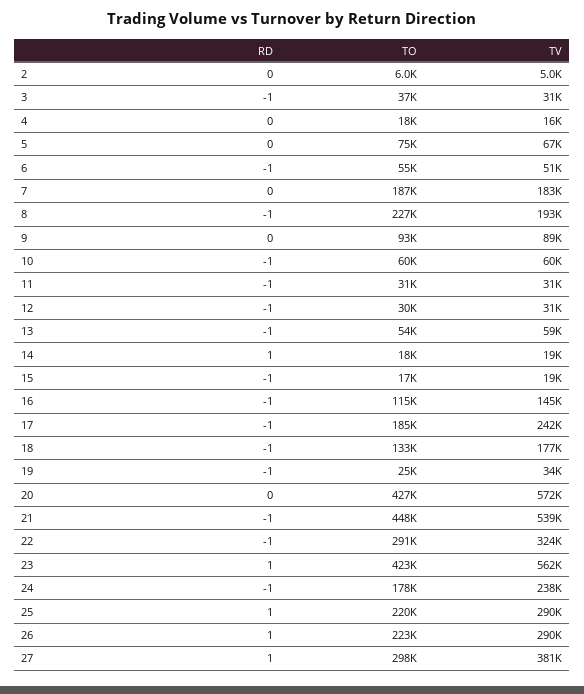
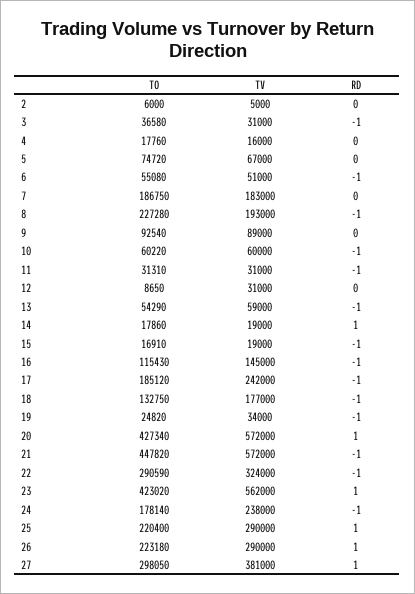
RD, 12: -1 -> 0
TO, 12: 30000 -> 8650
RD, 20: 0 -> 1
TV, 21: 539000 -> 572000

